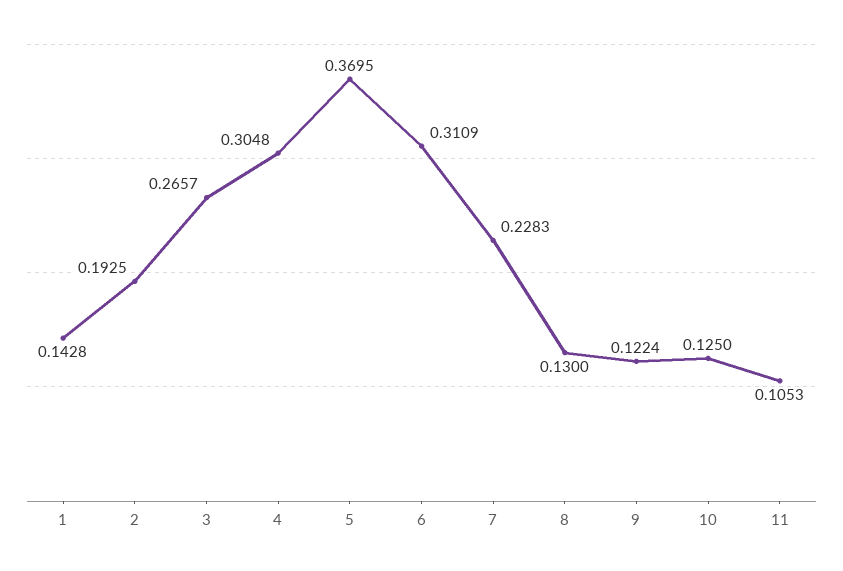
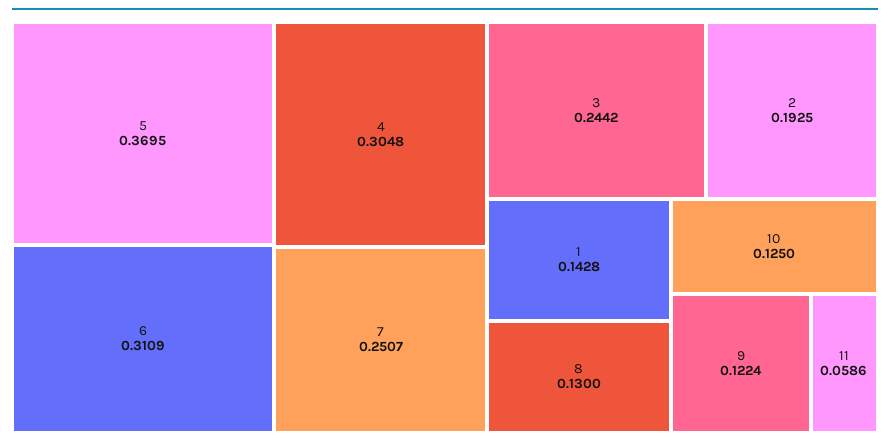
3: 0.2657 -> 0.2442
7: 0.2283 -> 0.2507
11: 0.1053 -> 0.0586

